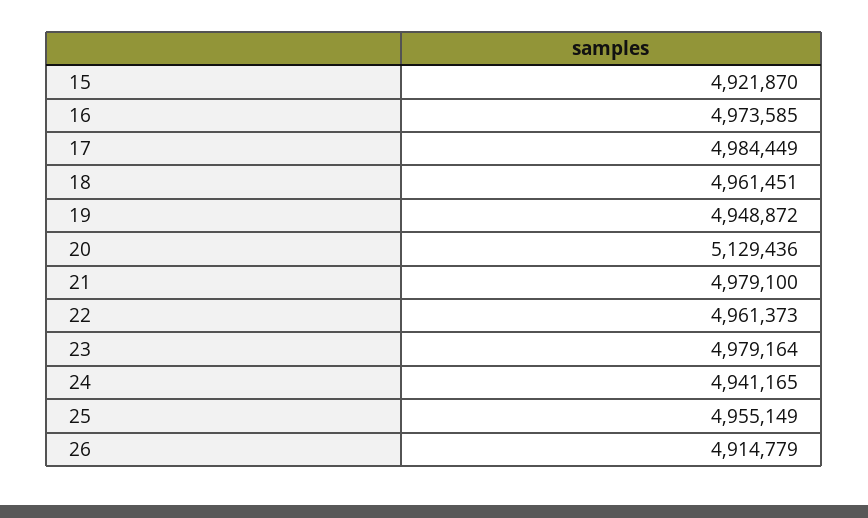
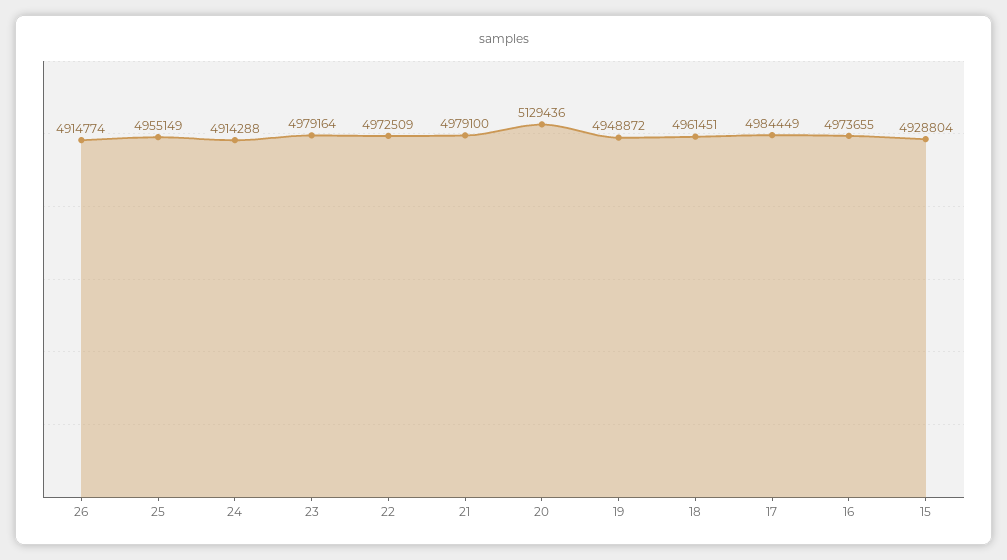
15: 4921870 -> 4928804
16: 4973585 -> 4973655
22: 4961373 -> 4972509
24: 4941165 -> 4914288
26: 4914779 -> 4914774

